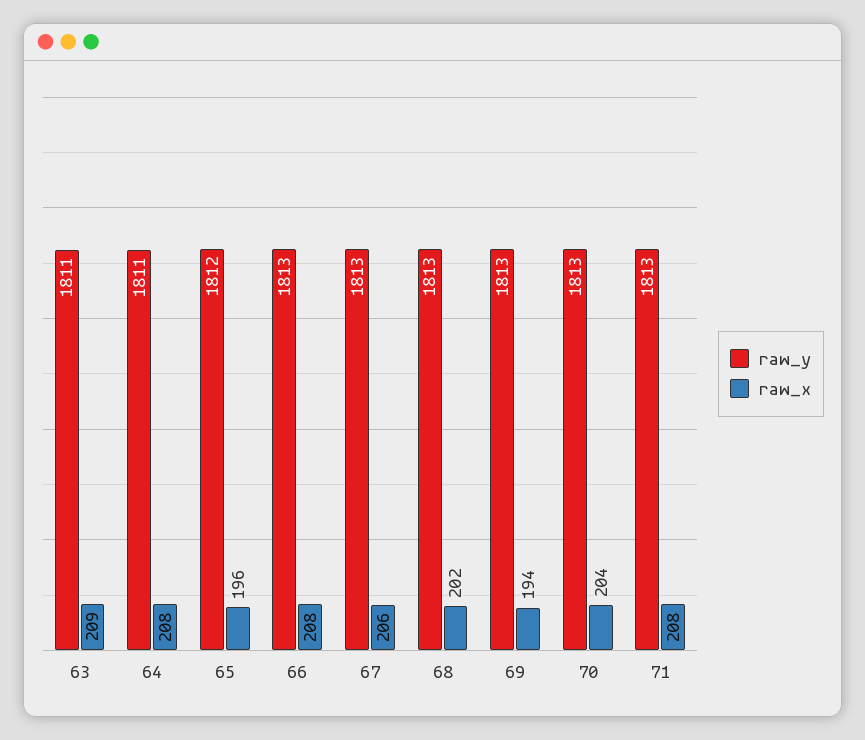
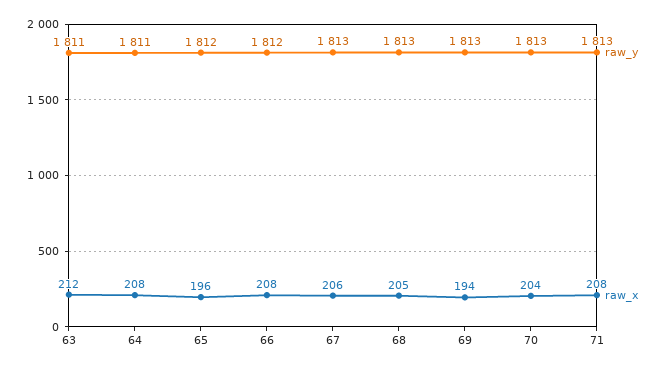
raw_x, 63: 209 -> 212
raw_y, 66: 1813 -> 1812
raw_x, 68: 202 -> 205

